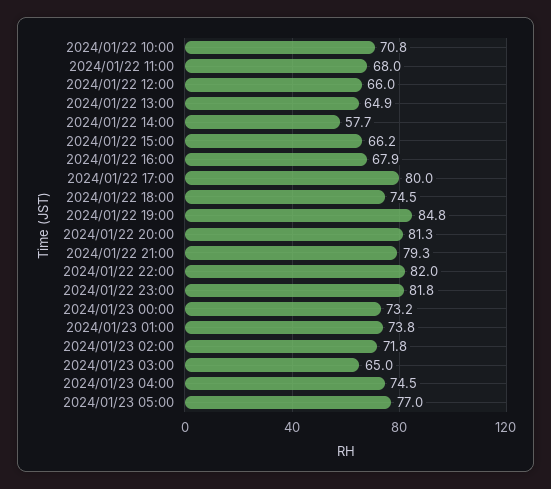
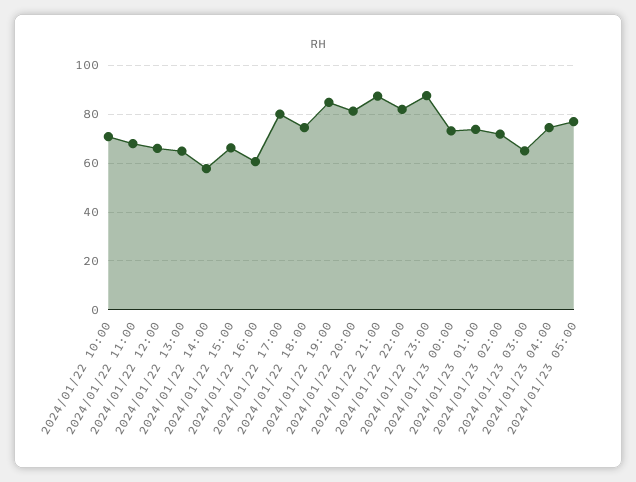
2024/01/22 16:00: 67.9 -> 60
2024/01/22 21:00: 79.3 -> 87.5
2024/01/22 23:00: 81.8 -> 87.5

